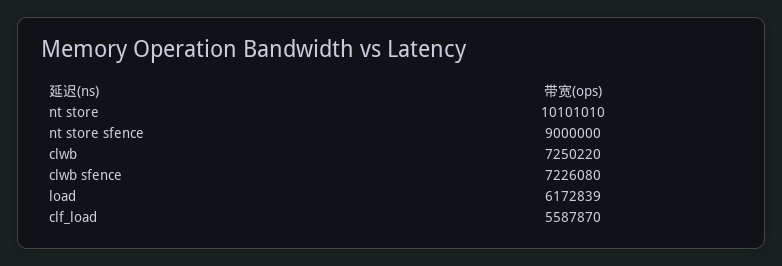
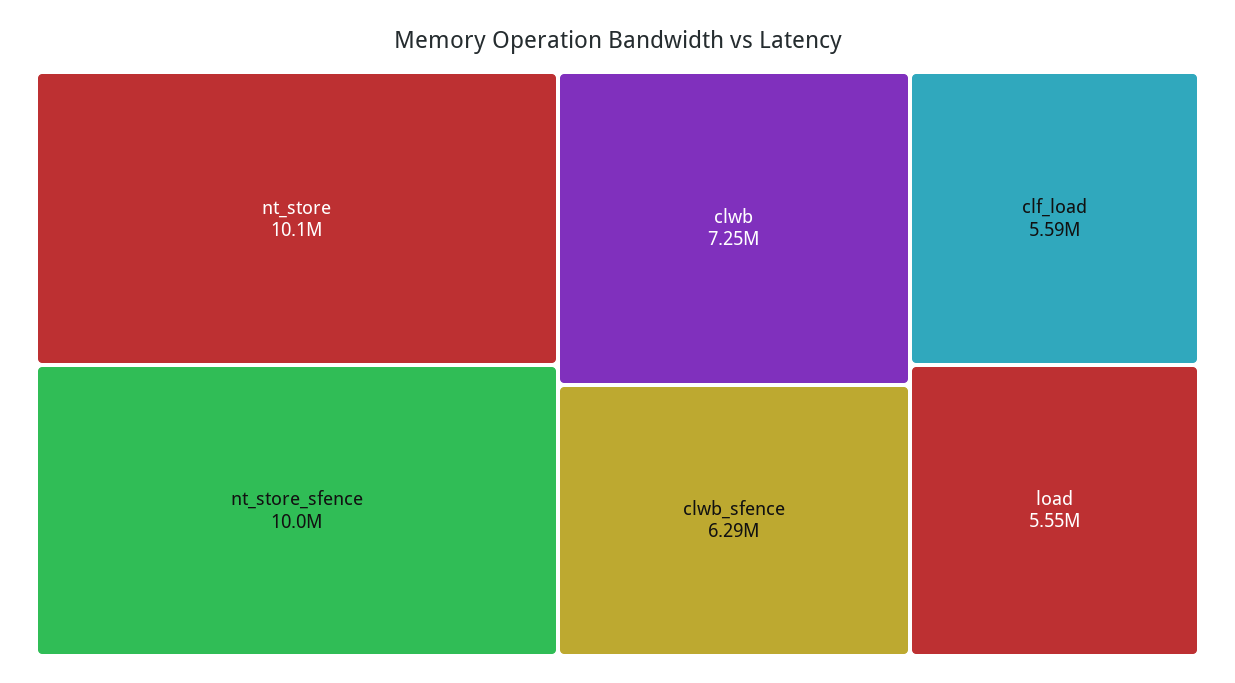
nt store sfence: 9000000 -> 10000000
clwb sfence: 7226080 -> 6290000
load: 6172839 -> 5550000

